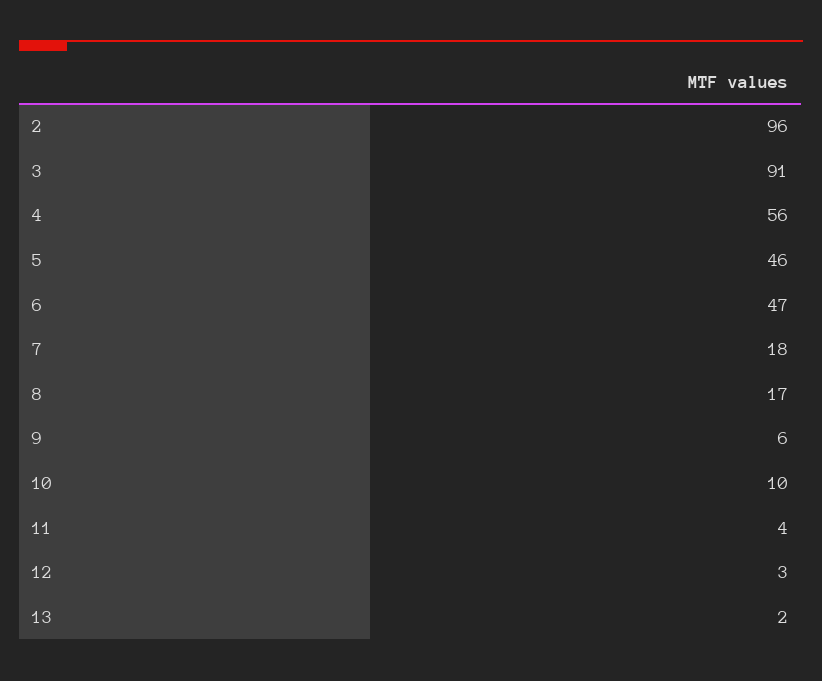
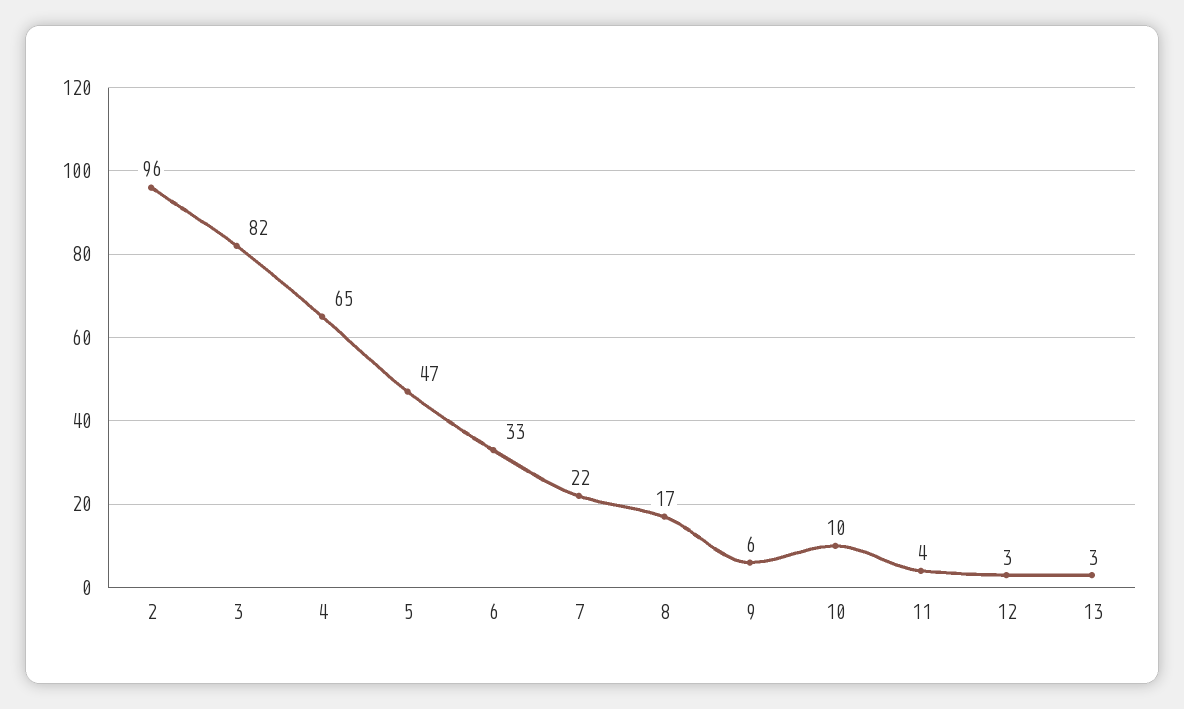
3: 91 -> 82
4: 56 -> 65
5: 46 -> 47
6: 47 -> 33
7: 18 -> 22
13: 2 -> 3

